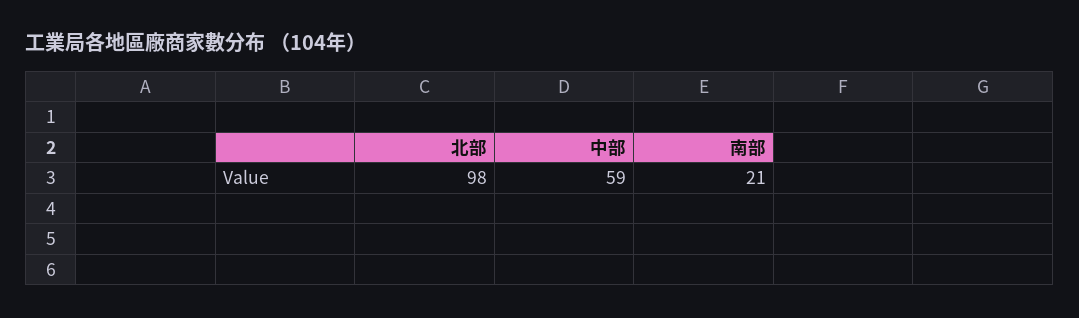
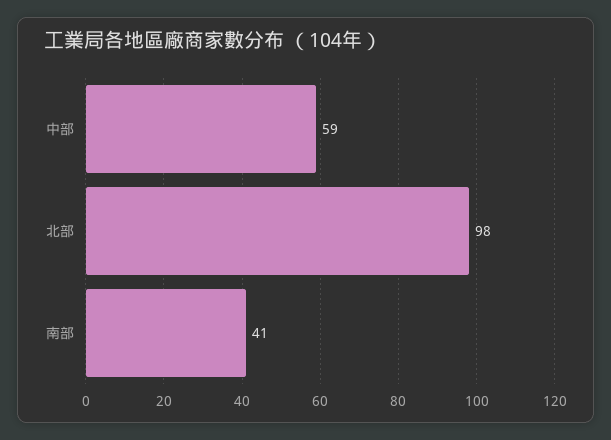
南部: 21 -> 41

